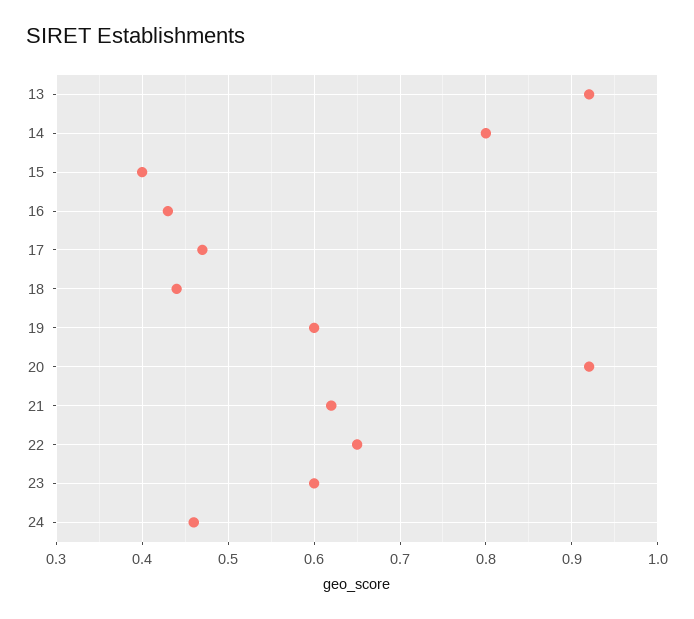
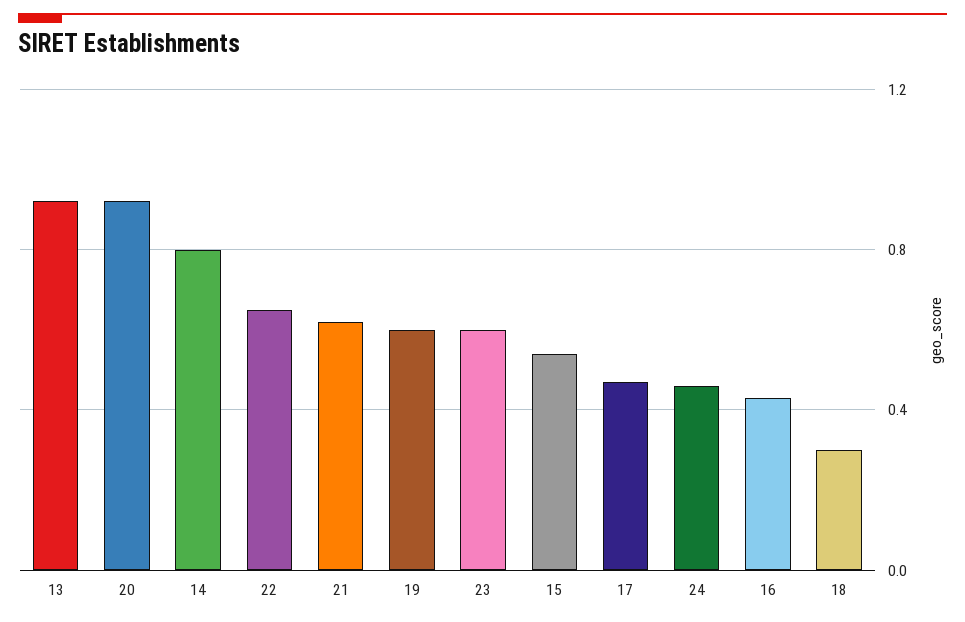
15: 0.4 -> 0.55
18: 0.44 -> 0.3

